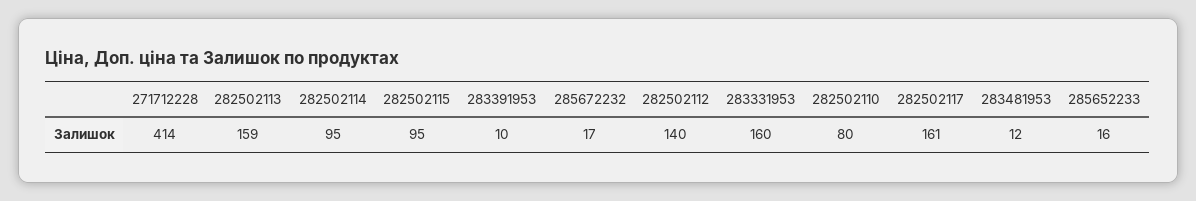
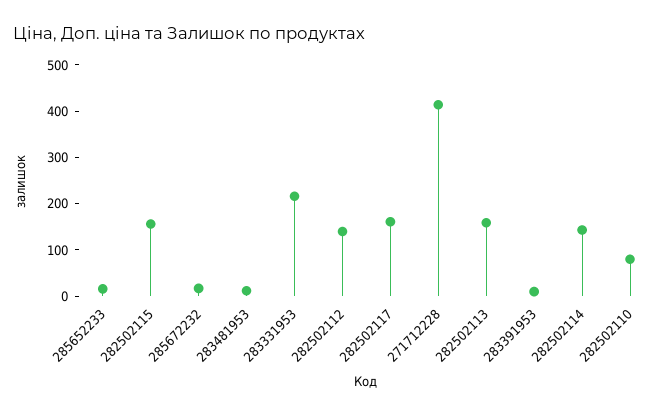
282502114: 95 -> 140
282502115: 95 -> 160
283331953: 160 -> 220

